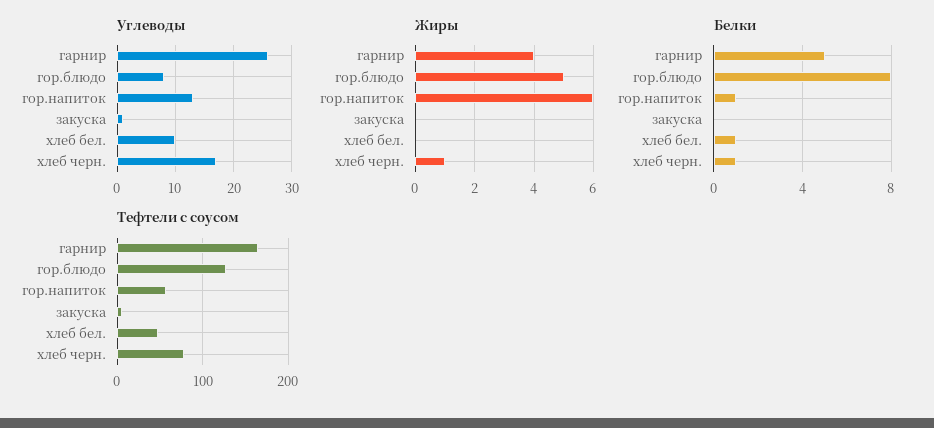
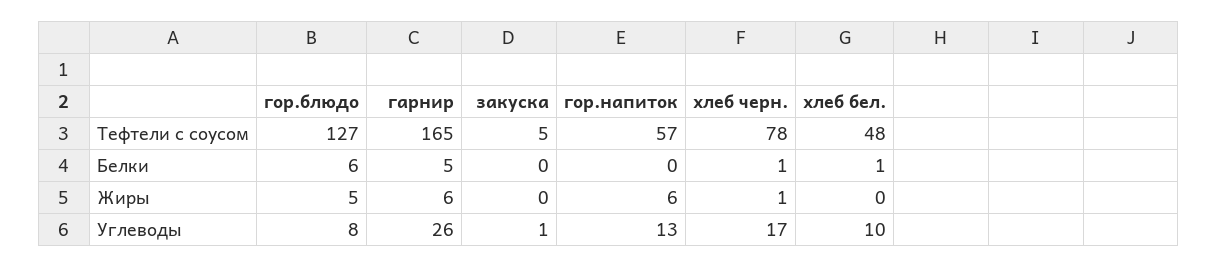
Жиры, гарнир: 4 -> 6
Белки, гор.блюдо: 8 -> 6
Белки, гор.напиток: 1 -> 0

